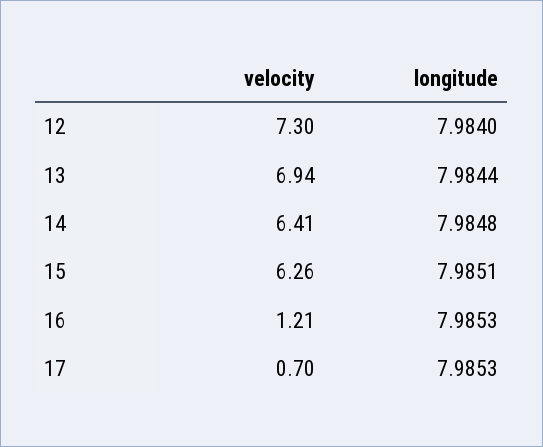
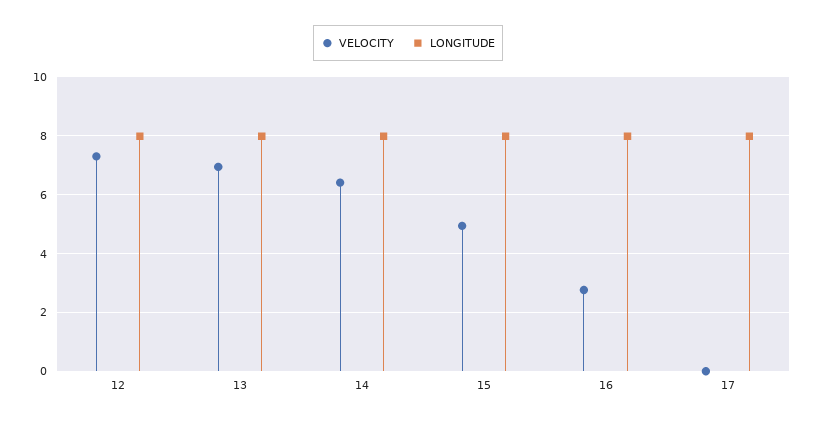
velocity, 15: 6.26 -> 5
velocity, 16: 1.21 -> 2.75
velocity, 17: 0.7 -> 0

